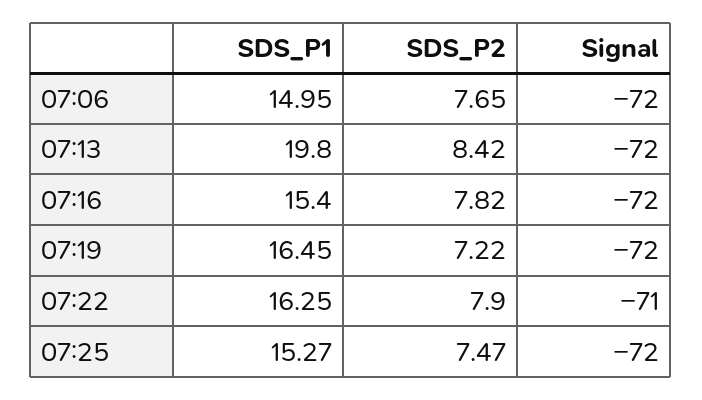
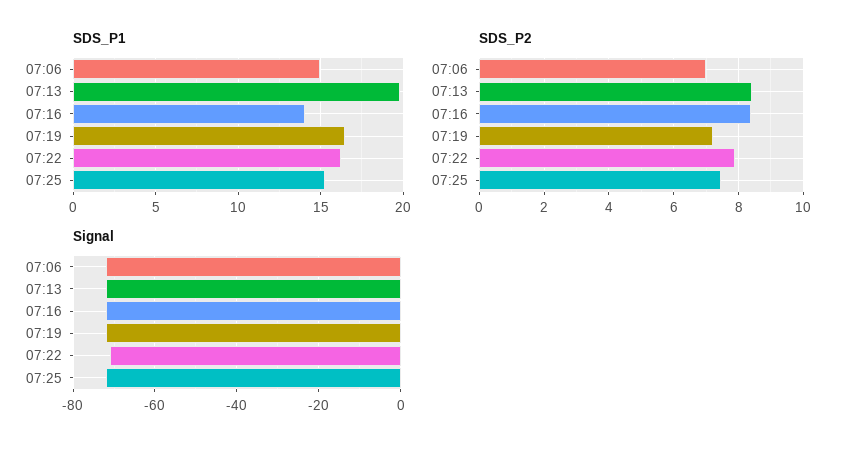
SDS_P2, 07:06: 7.65 -> 7
SDS_P1, 07:16: 15.4 -> 14
SDS_P2, 07:16: 7.82 -> 8.4

